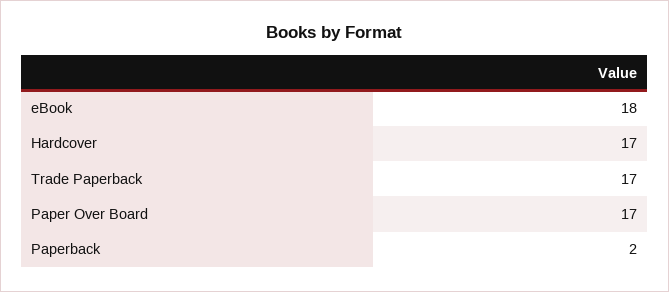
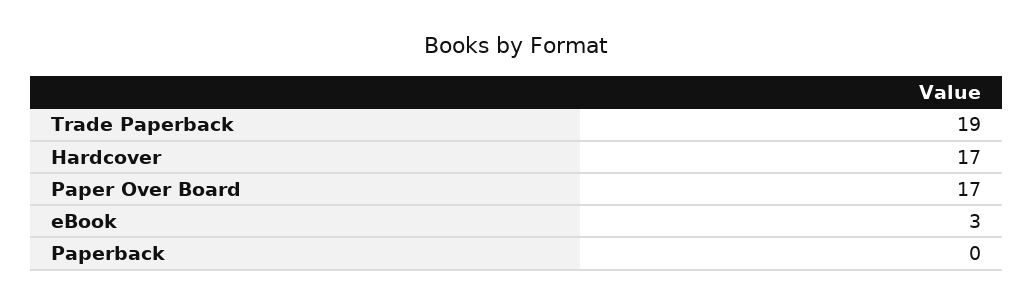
eBook: 18 -> 3
Trade Paperback: 17 -> 19
Paperback: 2 -> 0

